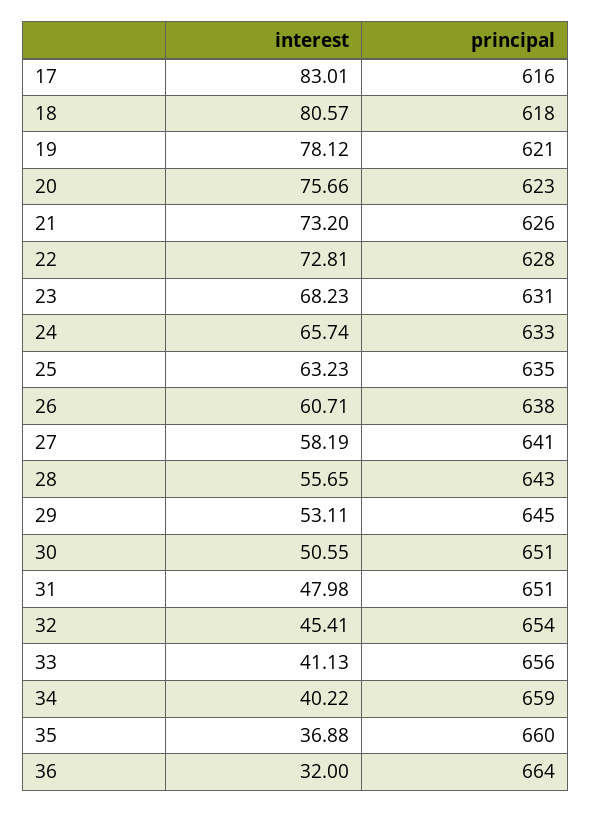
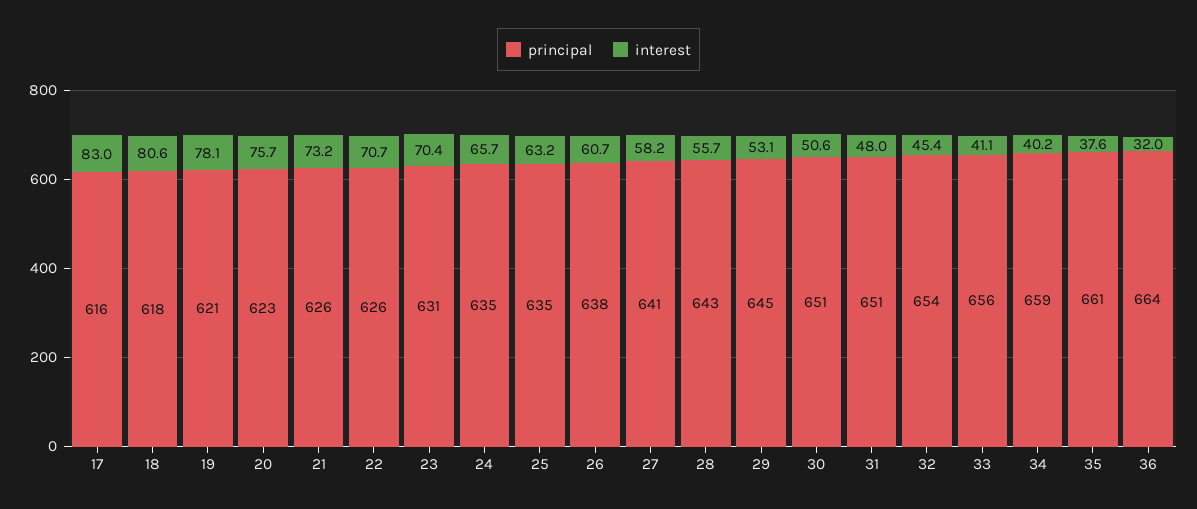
interest, 22: 72.81 -> 70.7
principal, 22: 628 -> 626
interest, 23: 68.23 -> 70.4
principal, 24: 633 -> 635
interest, 35: 36.88 -> 37.6
principal, 35: 660 -> 661

